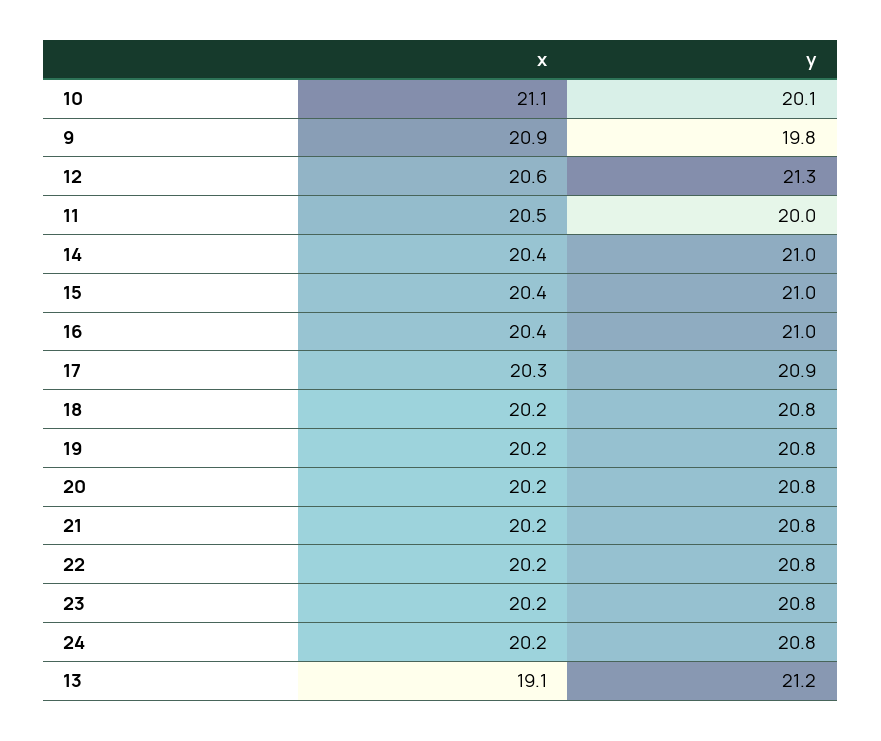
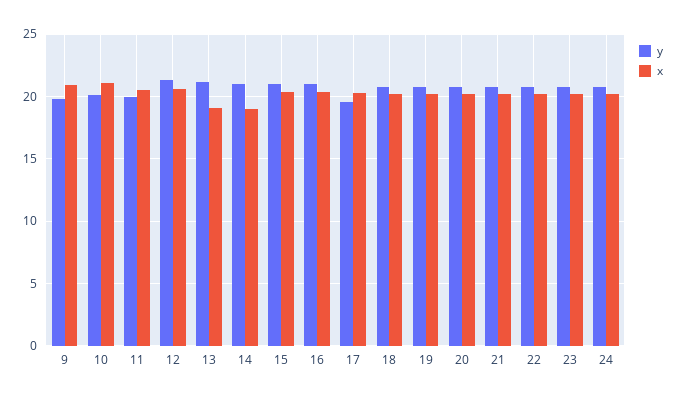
x, 14: 20.4 -> 19
y, 17: 20.9 -> 19.5

